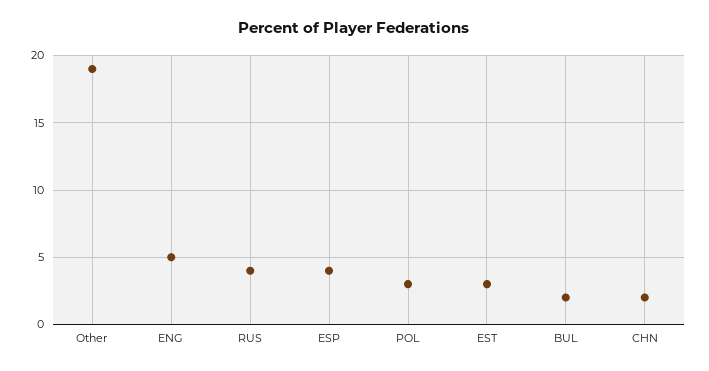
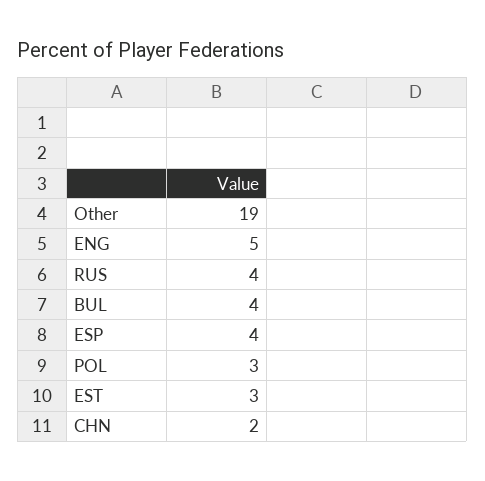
BUL: 2 -> 4

